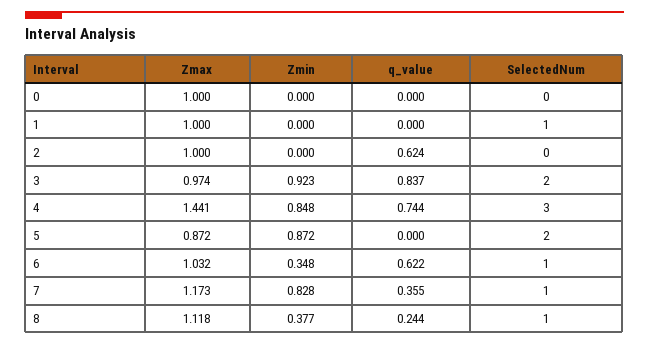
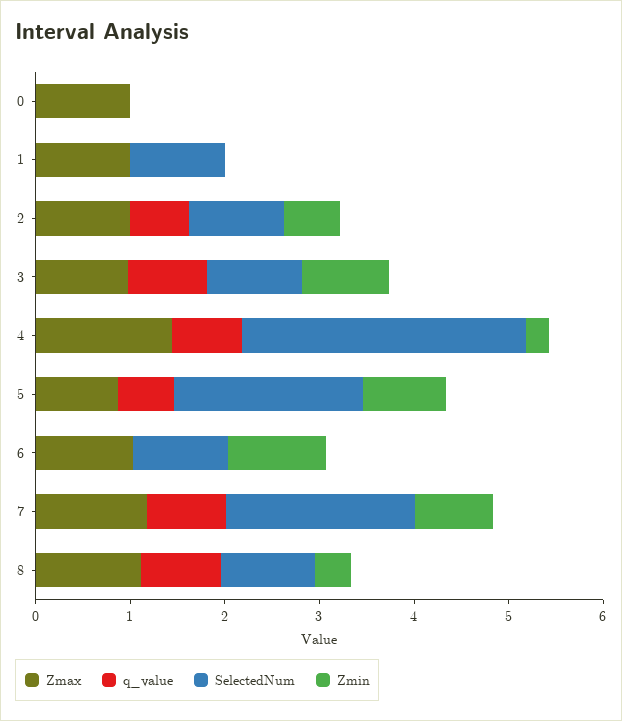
Zmin, 2: 0 -> 0.6
SelectedNum, 2: 0 -> 1
SelectedNum, 3: 2 -> 1
Zmin, 4: 0.848 -> 0.2
q_value, 5: 0 -> 0.6
Zmin, 6: 0.348 -> 1
q_value, 6: 0.622 -> 0
q_value, 7: 0.355 -> 0.8
SelectedNum, 7: 1 -> 2
q_value, 8: 0.244 -> 0.8

